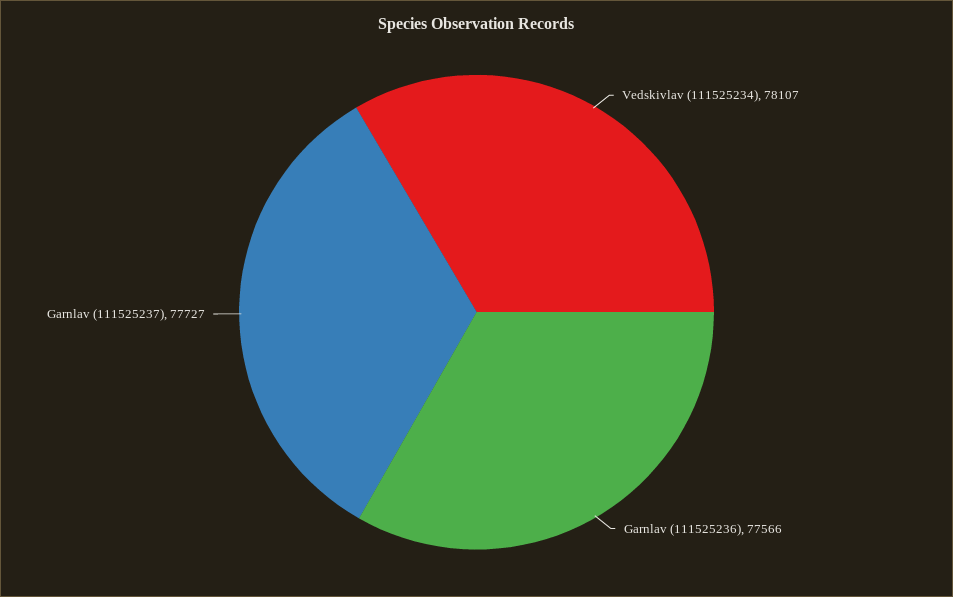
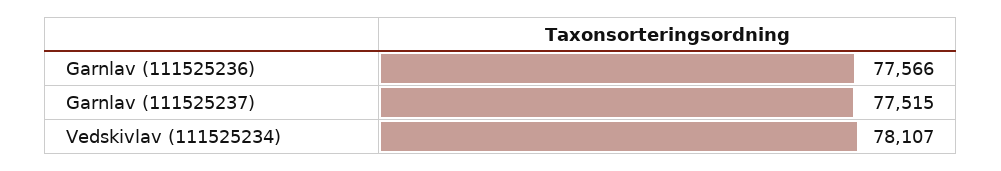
Garnlav (111525237): 77727 -> 77515

